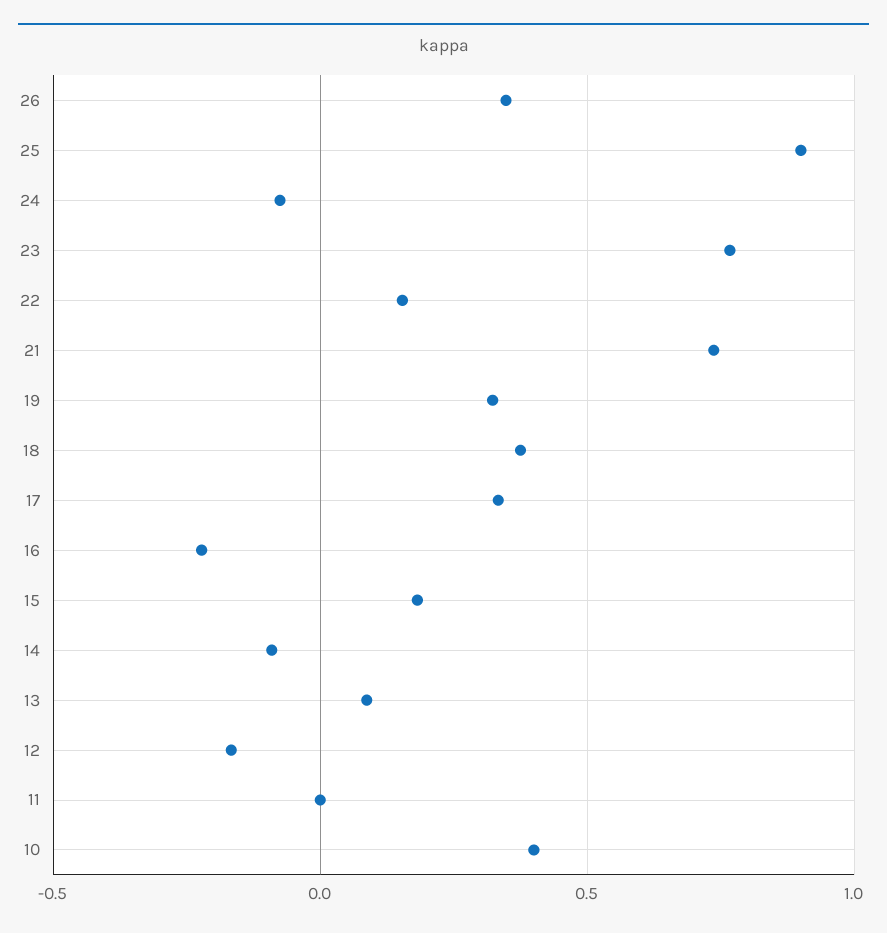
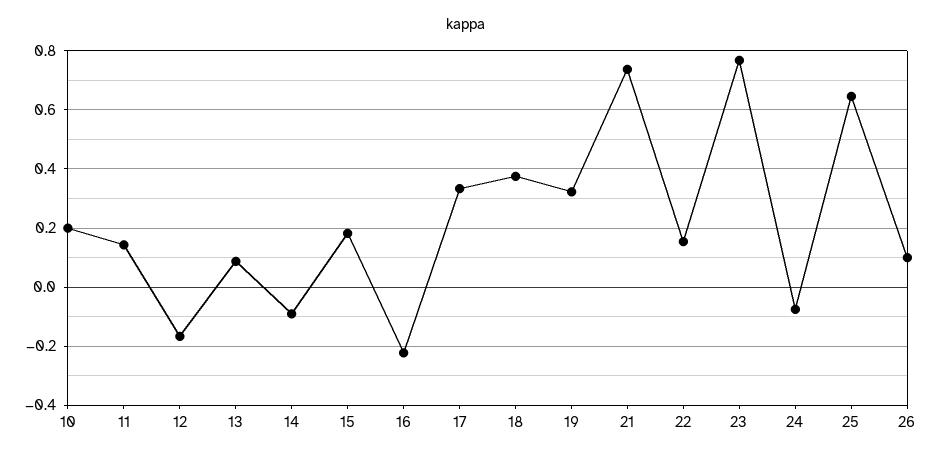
26: 0.35 -> 0.1
25: 0.9 -> 0.65
11: 0 -> 0.15
10: 0.4 -> 0.2

